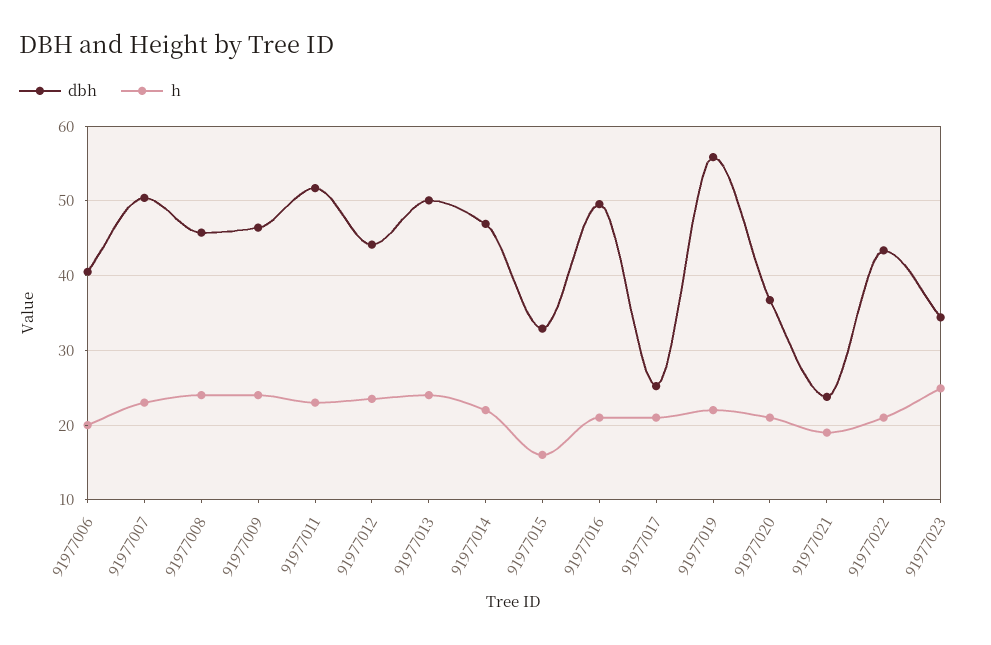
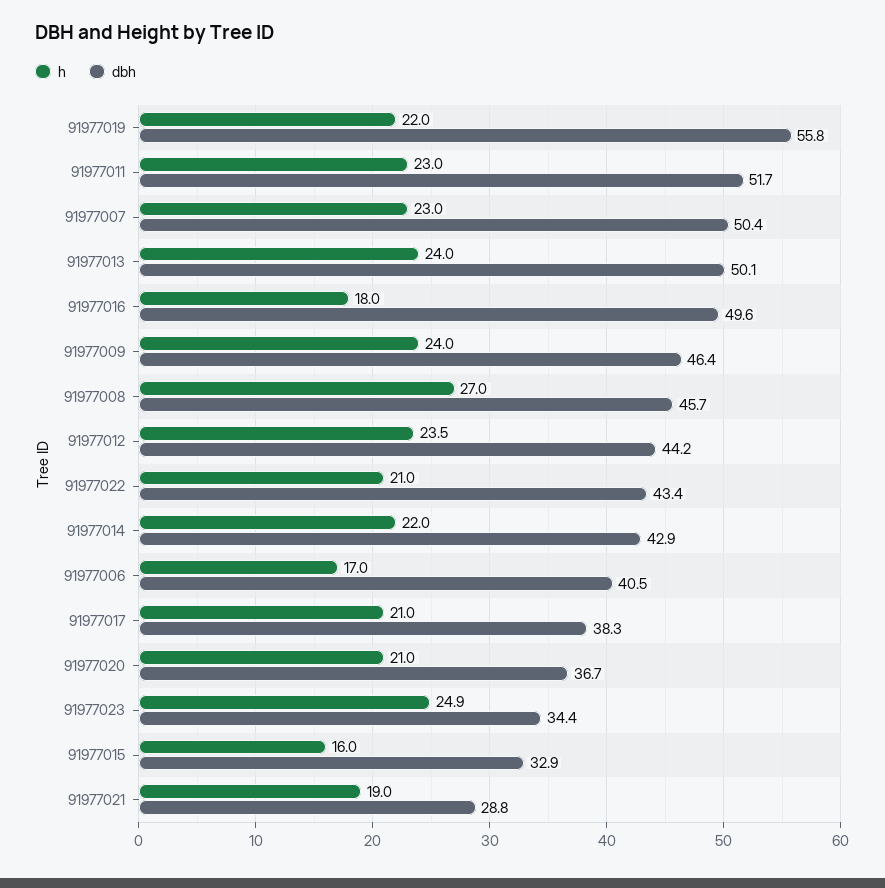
h, 91977006: 20 -> 17
h, 91977008: 24 -> 27
dbh, 91977014: 47 -> 42.9
h, 91977016: 21 -> 18
dbh, 91977017: 25 -> 38.3
dbh, 91977021: 24 -> 28.8

